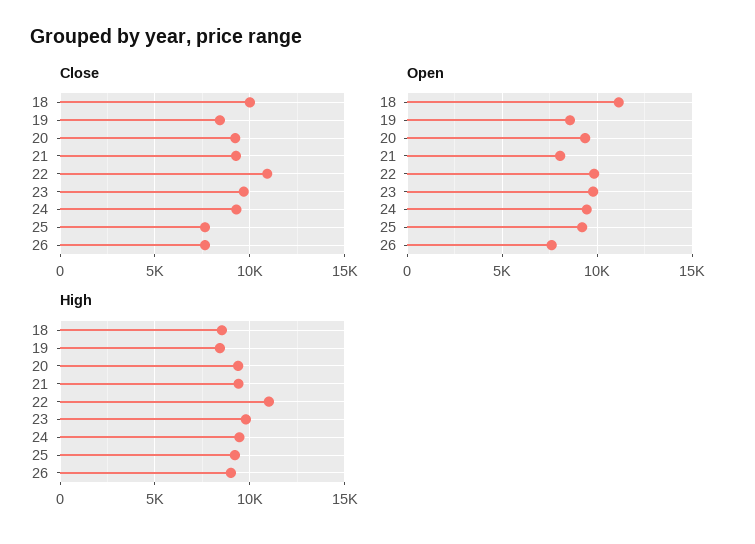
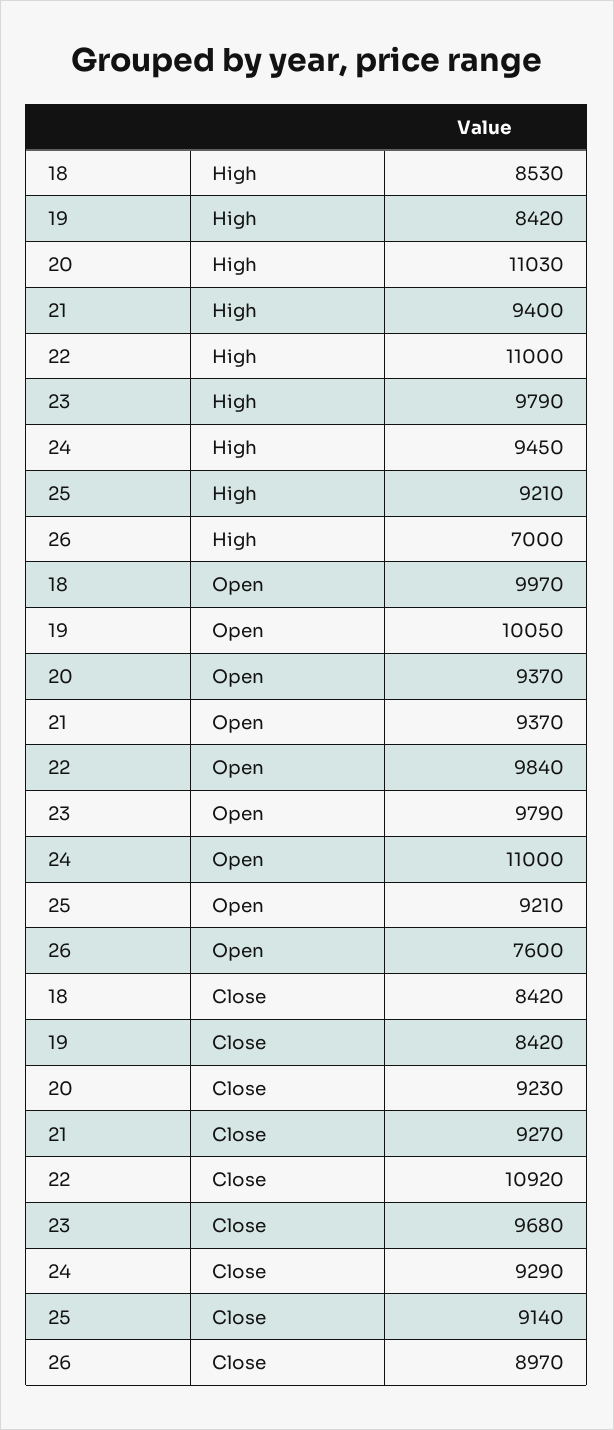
Close, 18: 10000 -> 8420
Close, 25: 7500 -> 9140
Close, 26: 7500 -> 8970
Open, 18: 11000 -> 9970
Open, 19: 8500 -> 10050
Open, 21: 8000 -> 9370
Open, 24: 9500 -> 11000
High, 20: 9500 -> 11030
High, 26: 9000 -> 7000

